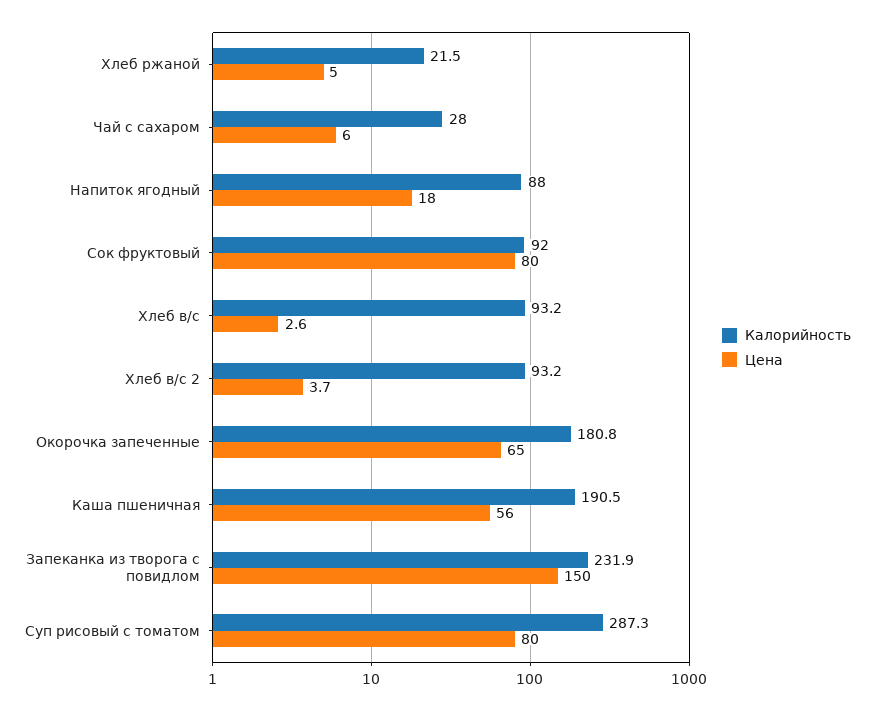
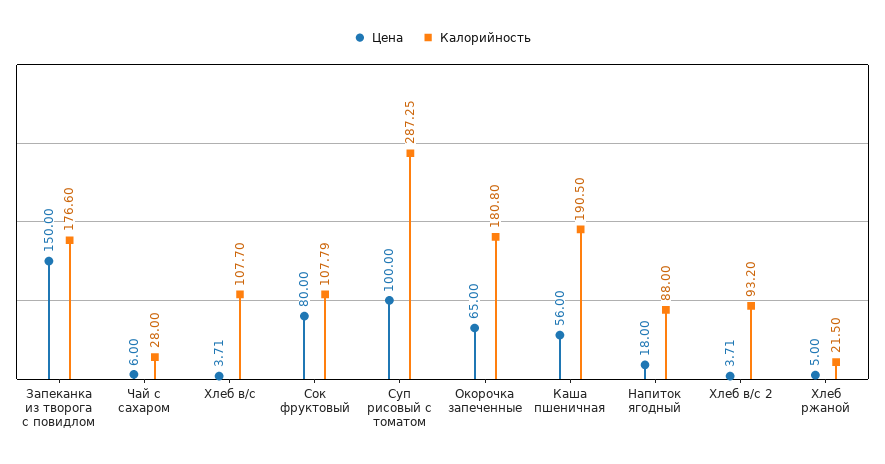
Калорийность, Сок фруктовый: 92 -> 107.79
Калорийность, Хлеб в/с: 93.2 -> 107.7
Цена, Хлеб в/с: 2.6 -> 3.71
Калорийность, Запеканка из творога с повидлом: 231.9 -> 176.6
Цена, Суп рисовый с томатом: 80 -> 100

